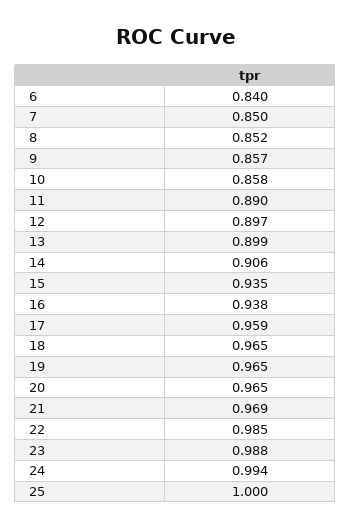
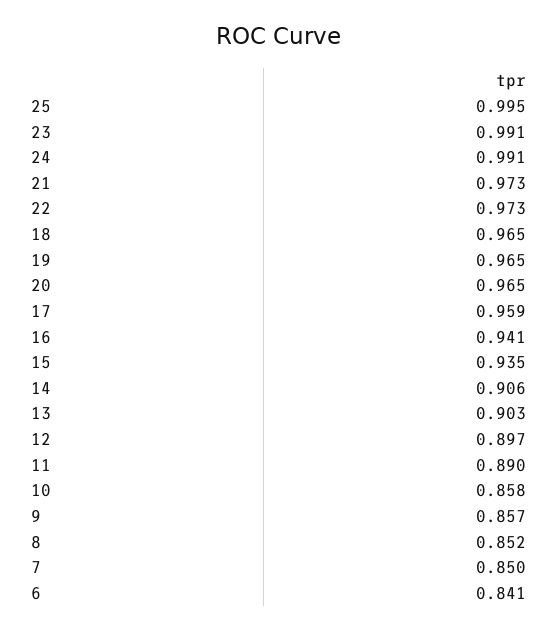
6: 0.84 -> 0.841
13: 0.899 -> 0.903
16: 0.938 -> 0.941
21: 0.969 -> 0.973
22: 0.985 -> 0.973
23: 0.988 -> 0.991
24: 0.994 -> 0.991
25: 1 -> 0.995

